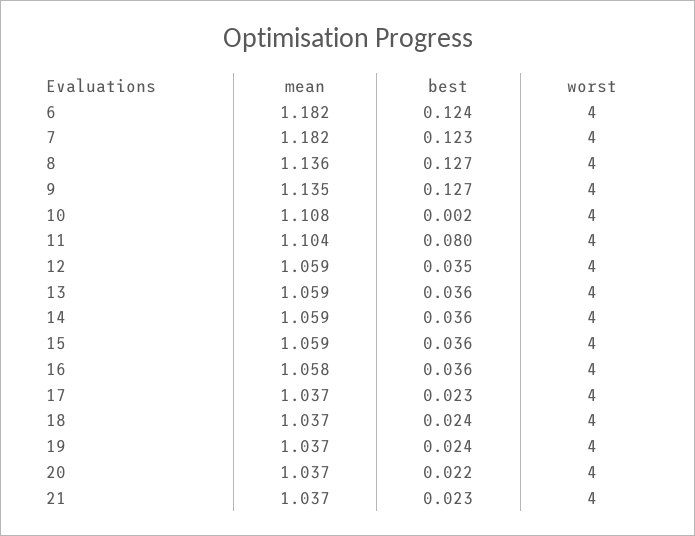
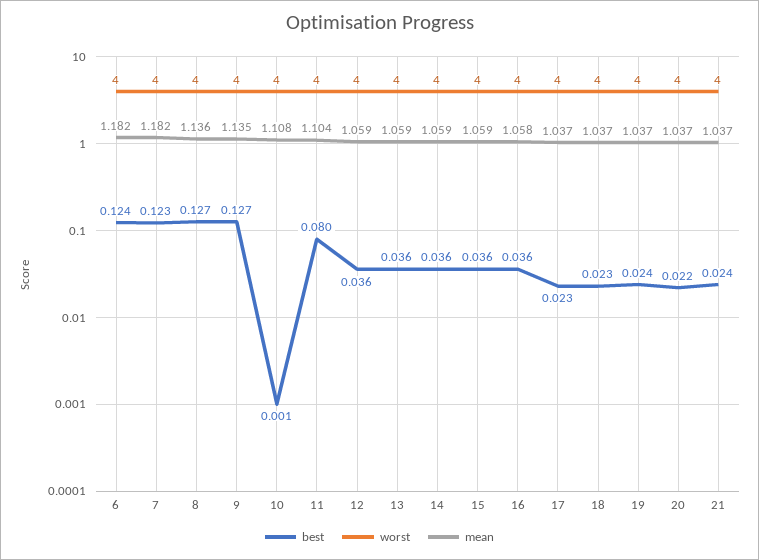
best, 10: 0.002 -> 0.001
best, 12: 0.035 -> 0.036
best, 18: 0.024 -> 0.023
best, 21: 0.023 -> 0.024

